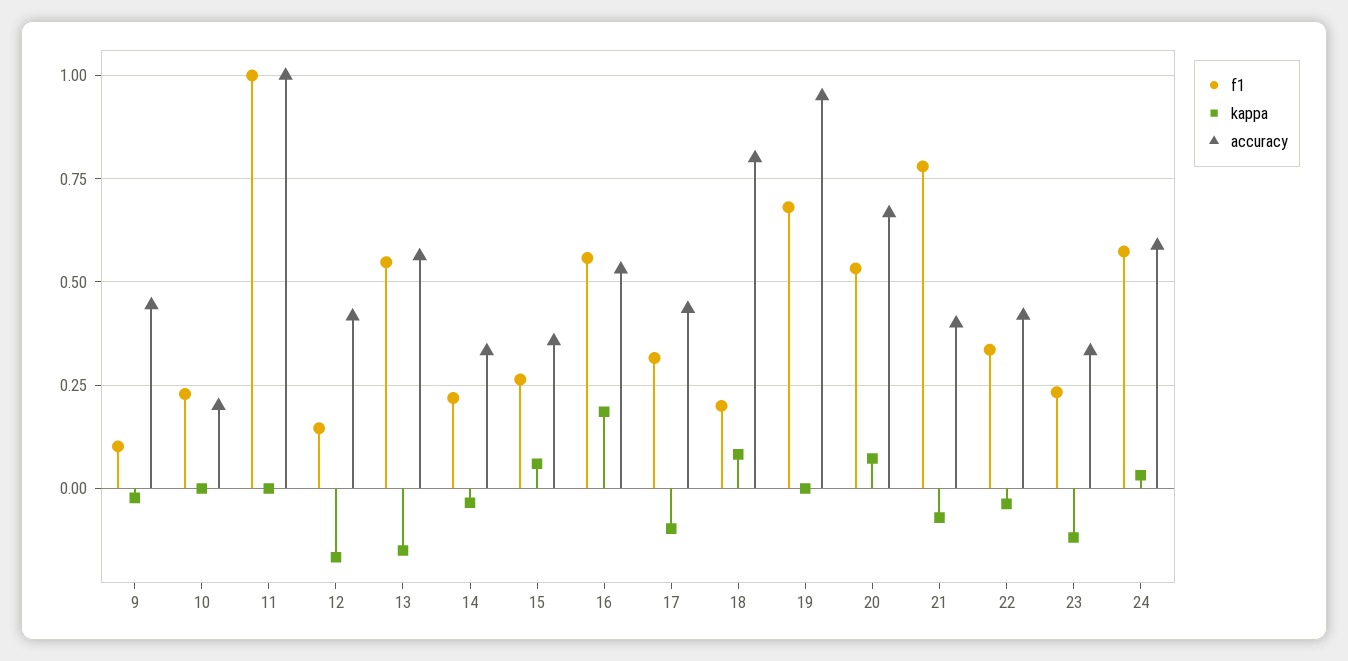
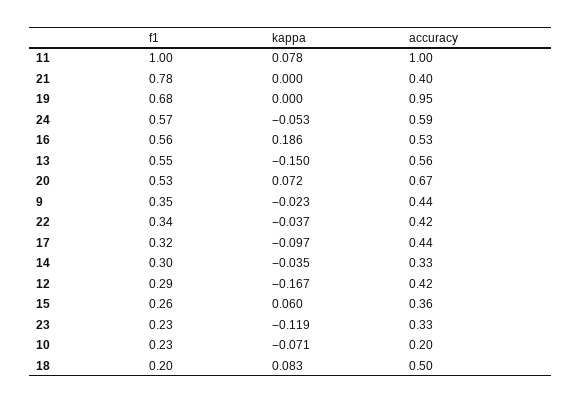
f1, 9: 0.1 -> 0.35
kappa, 10: 0 -> -0.071
kappa, 11: 0 -> 0.078
f1, 12: 0.15 -> 0.29
f1, 14: 0.225 -> 0.3
accuracy, 18: 0.8 -> 0.5
kappa, 21: -0.075 -> 0
kappa, 24: 0.025 -> -0.053

